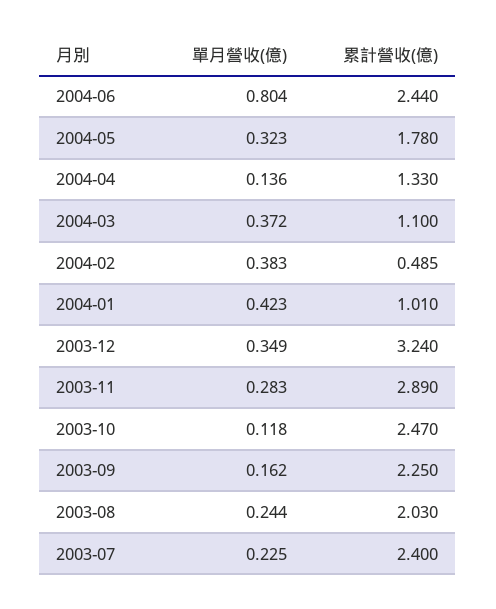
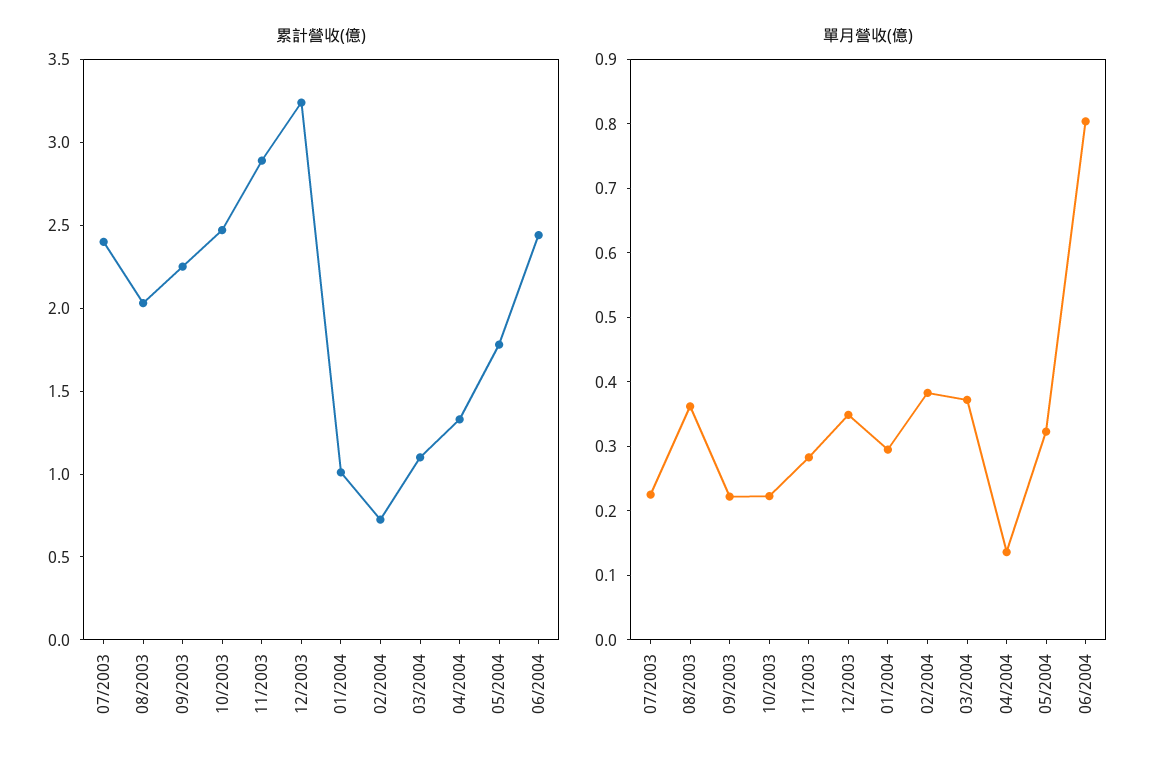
累計營收(億), 2004-02: 0.485 -> 0.7
單月營收(億), 2004-01: 0.423 -> 0.3
單月營收(億), 2003-10: 0.118 -> 0.22
單月營收(億), 2003-09: 0.162 -> 0.22
單月營收(億), 2003-08: 0.244 -> 0.36

